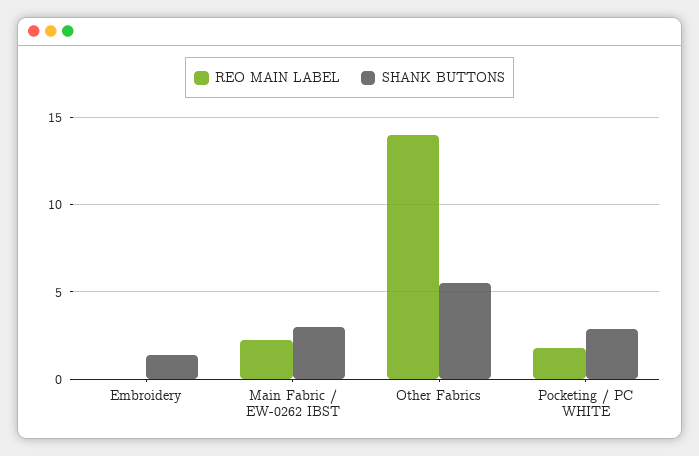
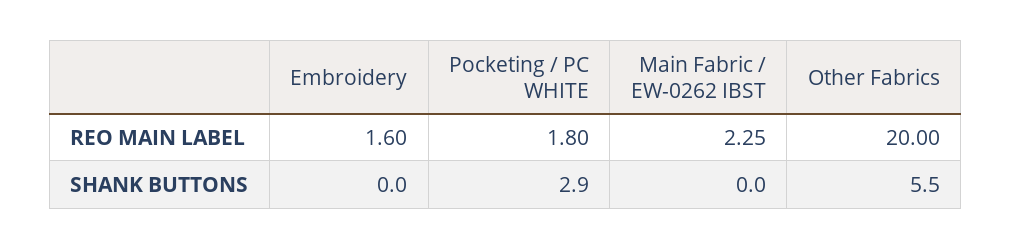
REO MAIN LABEL, Embroidery: 0 -> 1.6
SHANK BUTTONS, Embroidery: 1.5 -> 0
SHANK BUTTONS, Main Fabric / EW-0262 IBST: 3 -> 0
REO MAIN LABEL, Other Fabrics: 14 -> 20

